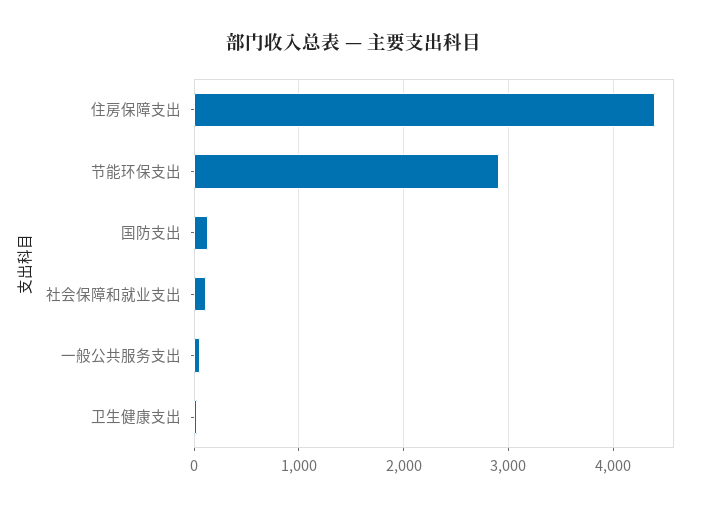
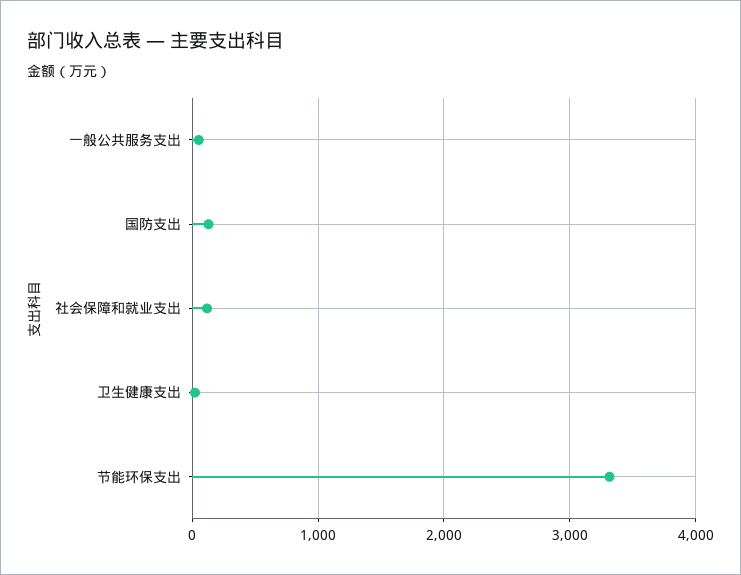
住房保障支出: 4400 -> none
节能环保支出: 2900 -> 3300

